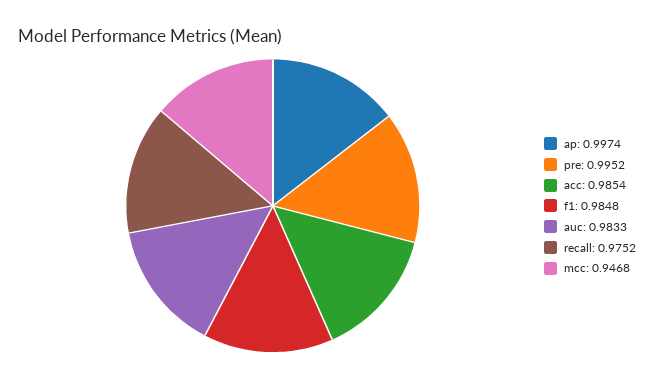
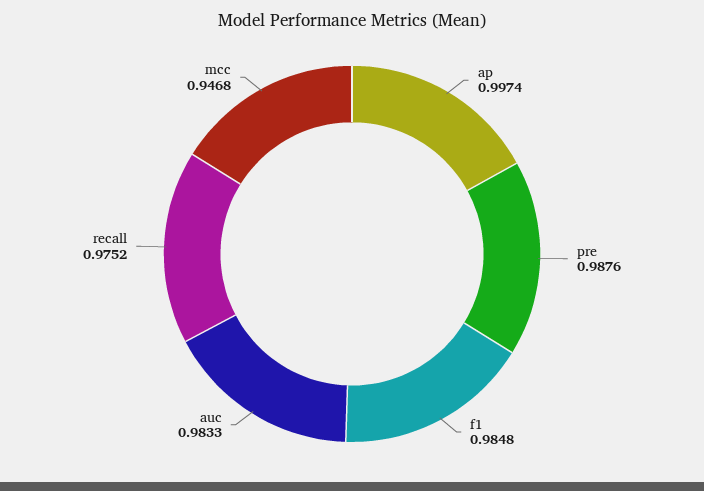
pre: 0.9952 -> 0.9876
acc: 0.9854 -> none

